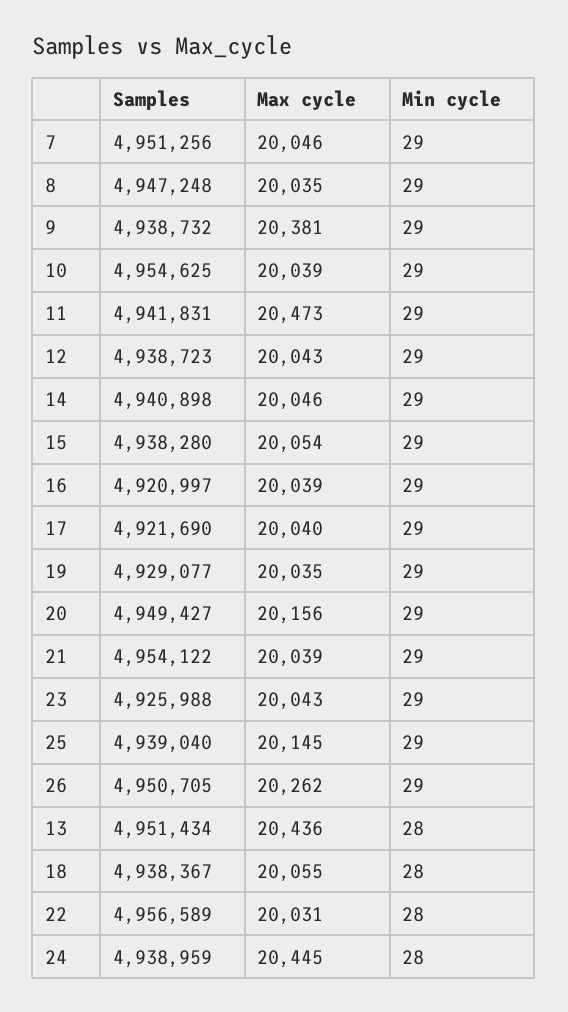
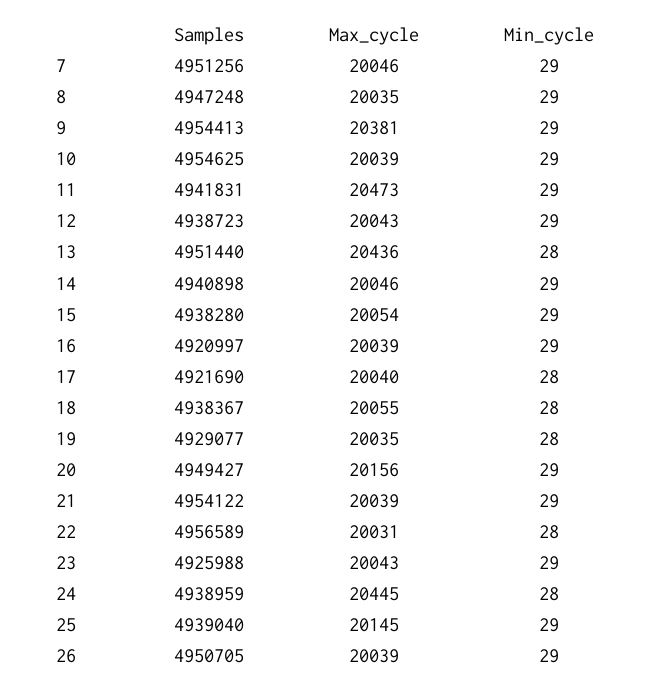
Samples, 9: 4938732 -> 4954413
Min cycle, 17: 29 -> 28
Min cycle, 19: 29 -> 28
Max cycle, 26: 20262 -> 20039
Samples, 13: 4951434 -> 4951440

